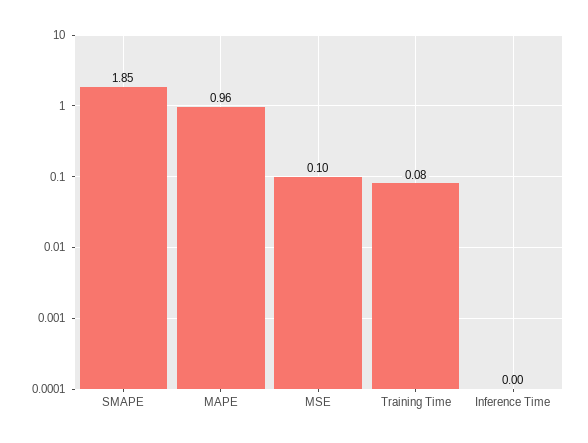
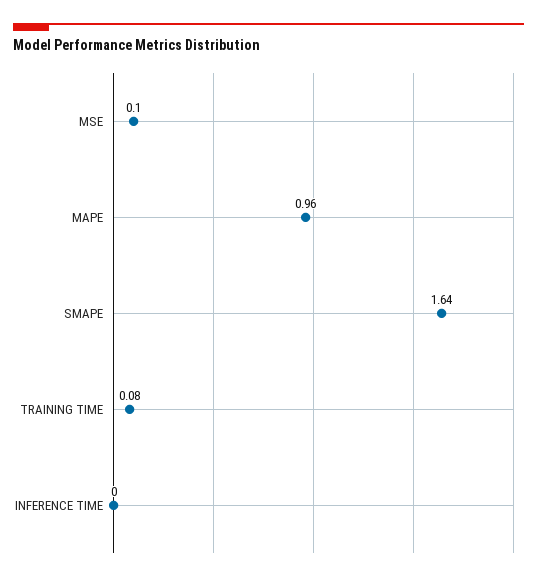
SMAPE: 1.85 -> 1.64

